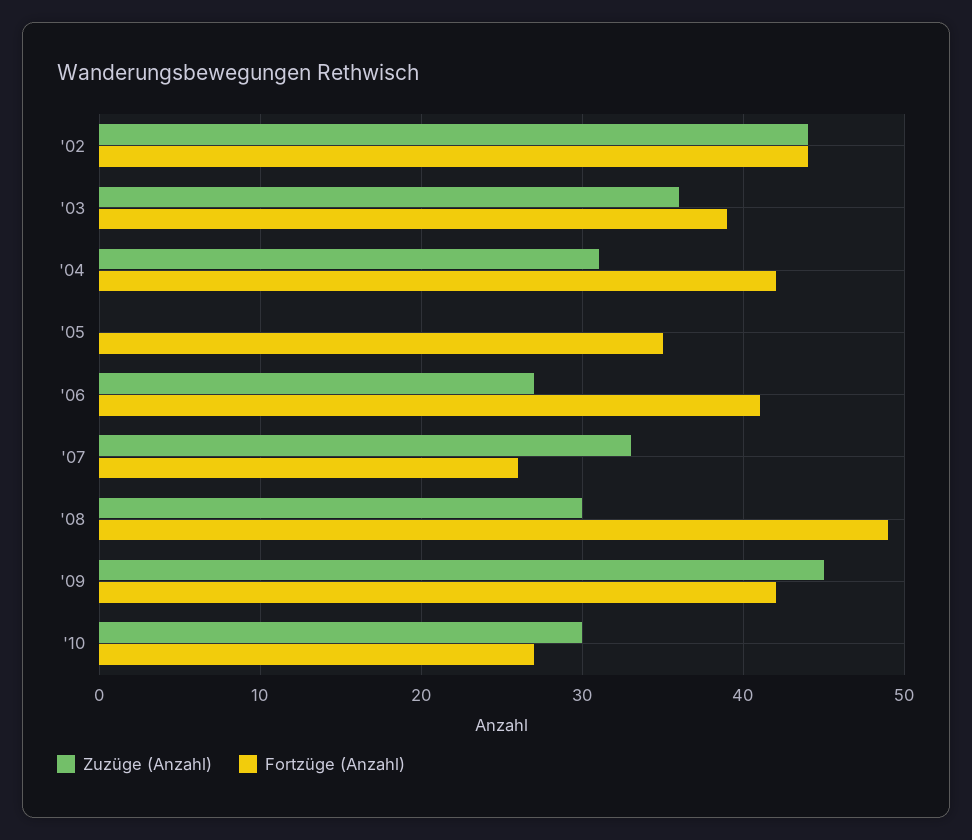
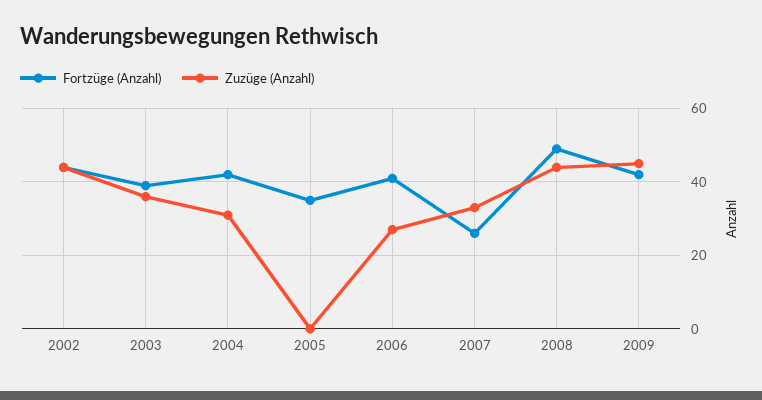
Zuzüge (Anzahl), '08: 30 -> 45
Zuzüge (Anzahl), '10: 30 -> none
Fortzüge (Anzahl), '10: 27 -> none

